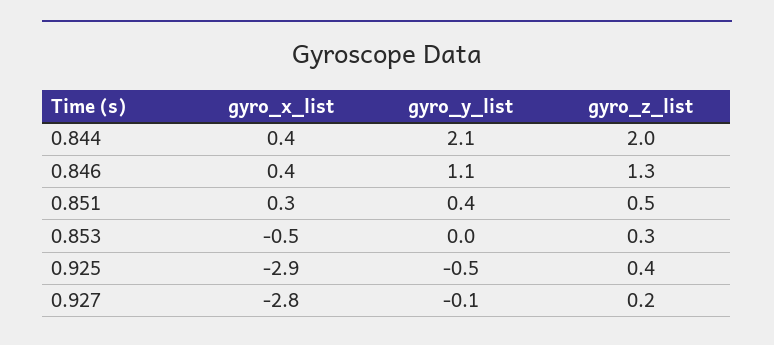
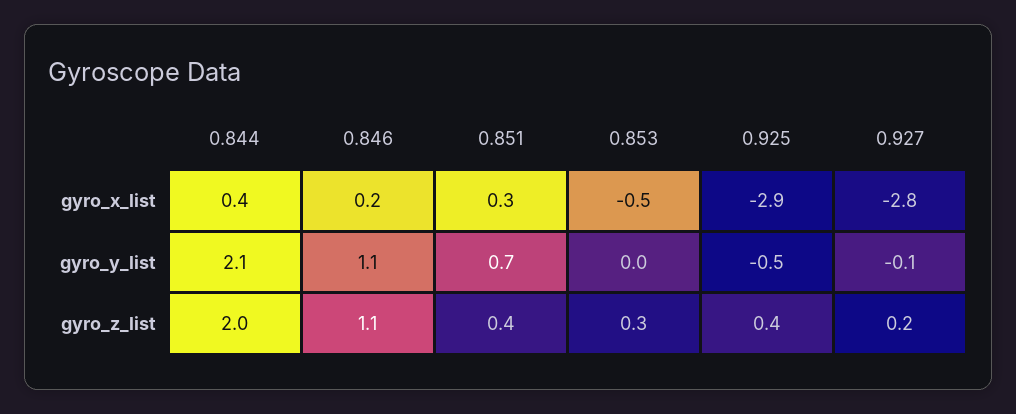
gyro_x_list, 0.846: 0.4 -> 0.2
gyro_z_list, 0.846: 1.3 -> 1.1
gyro_y_list, 0.851: 0.4 -> 0.7
gyro_z_list, 0.851: 0.5 -> 0.4

